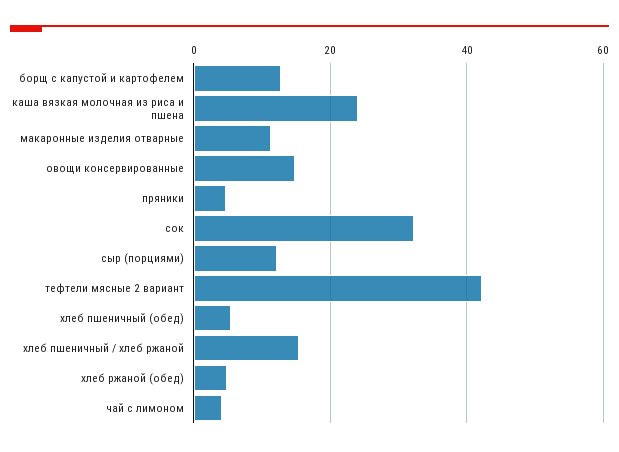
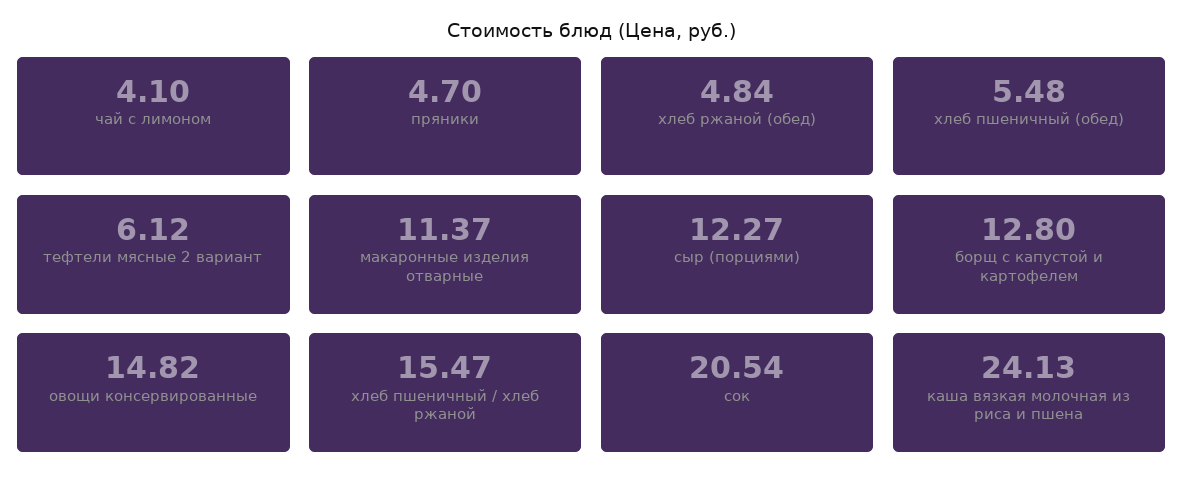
сок: 32 -> 20.54
тефтели мясные 2 вариант: 42 -> 6.12

